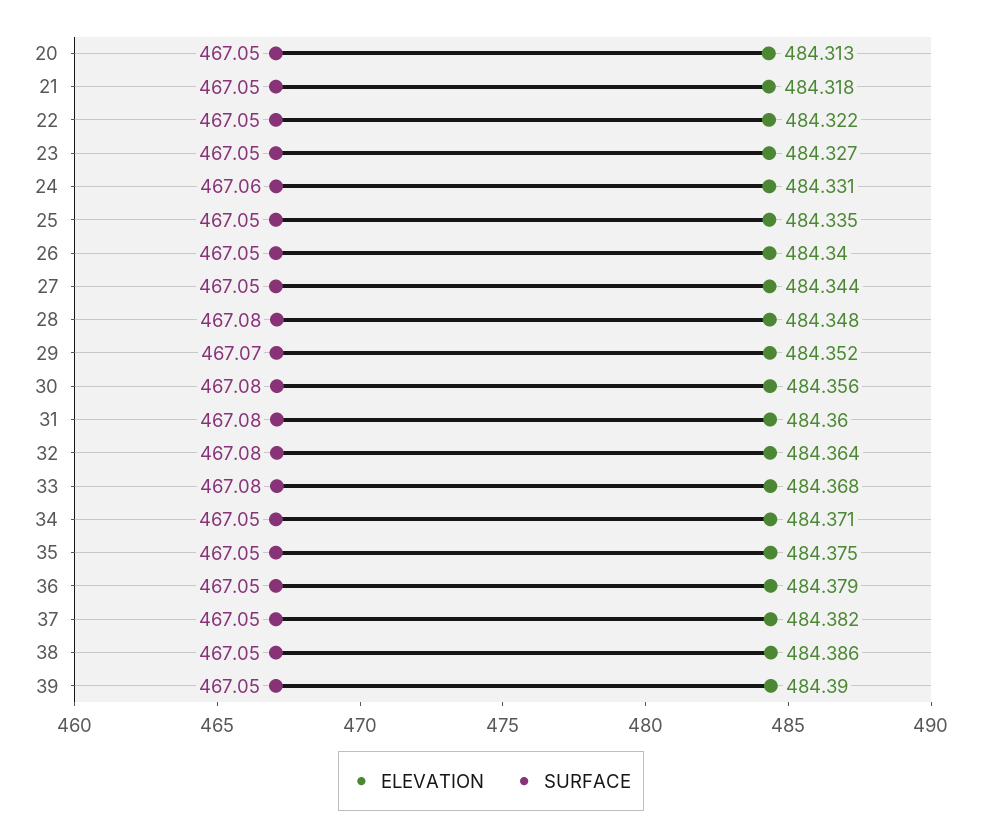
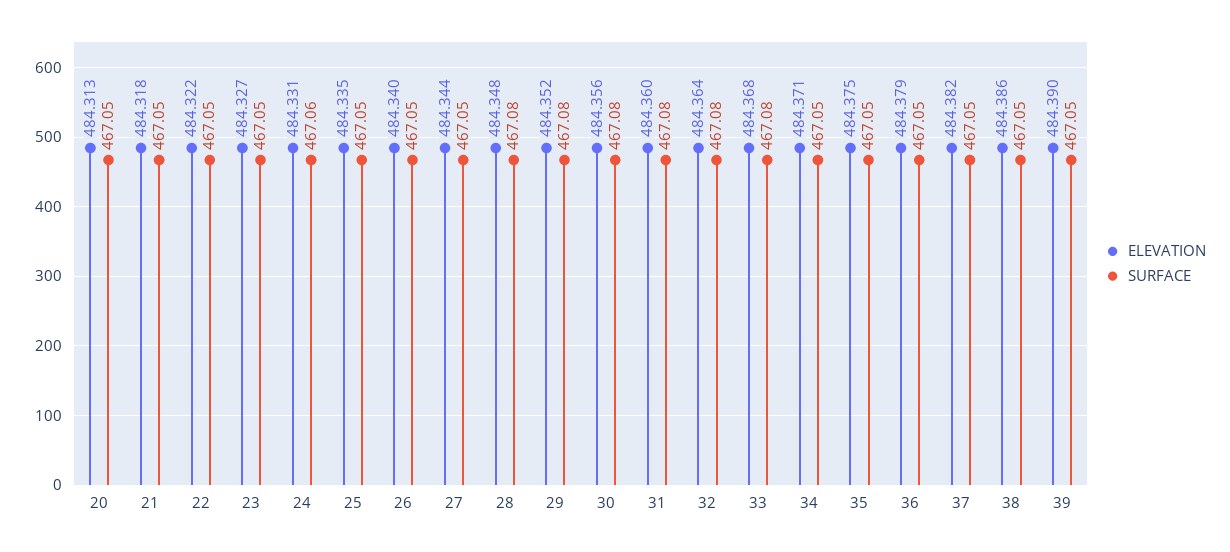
SURFACE, 29: 467.07 -> 467.08

